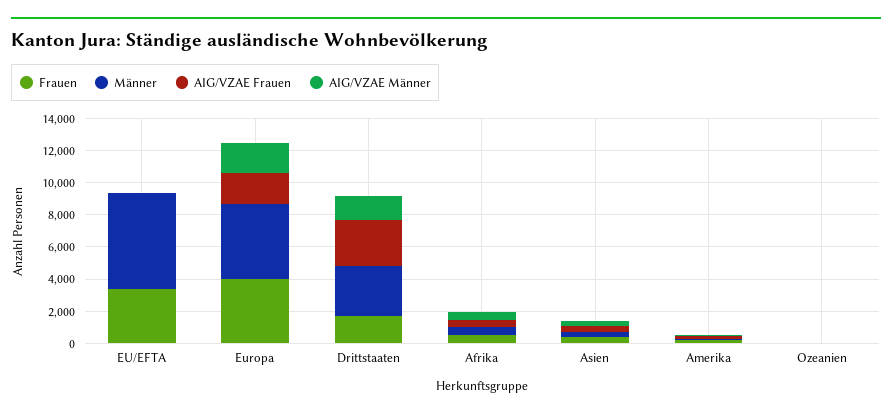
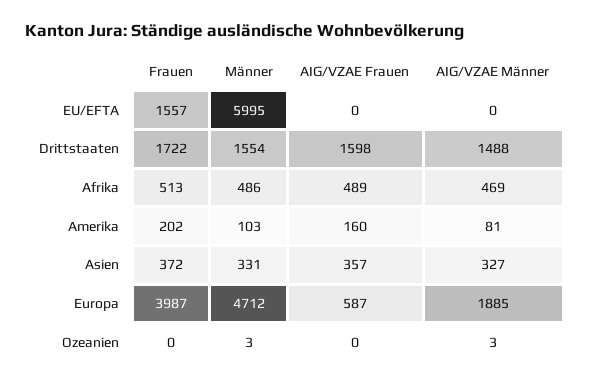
Frauen, EU/EFTA: 3500 -> 1557
AIG/VZAE Frauen, Europa: 2000 -> 587
Männer, Drittstaaten: 3000 -> 1554
AIG/VZAE Frauen, Drittstaaten: 3000 -> 1598

